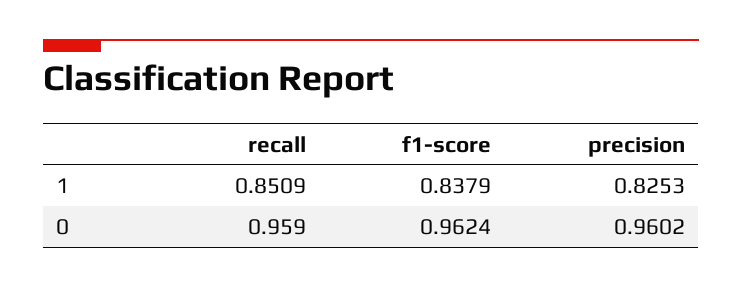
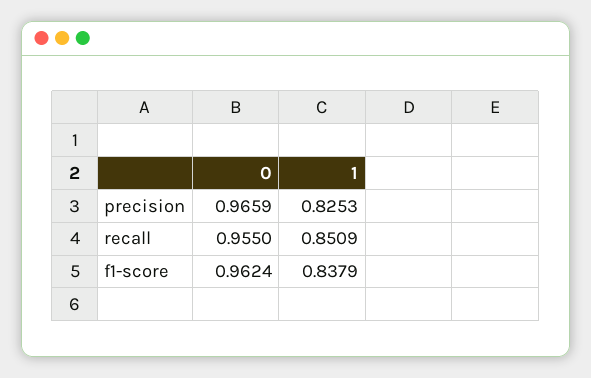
recall, 0: 0.959 -> 0.955
precision, 0: 0.9602 -> 0.9659

